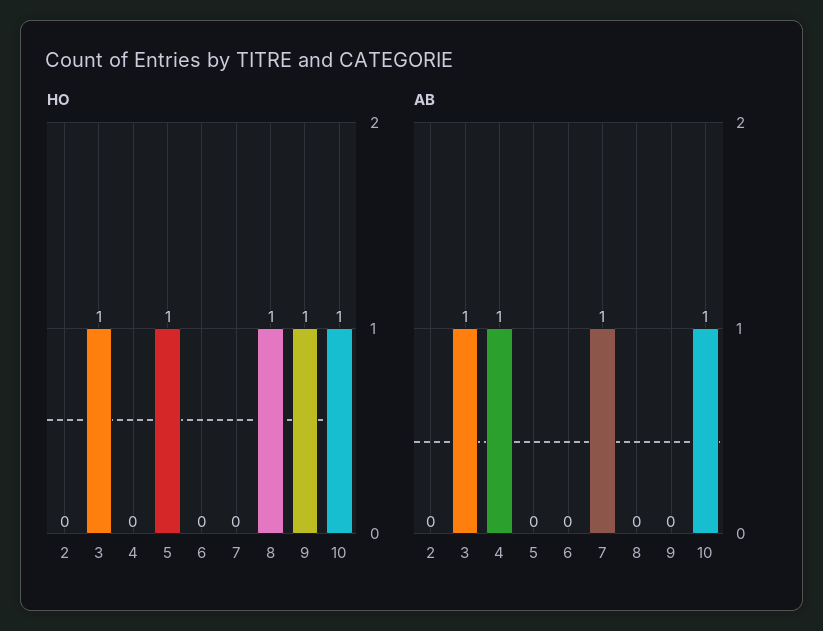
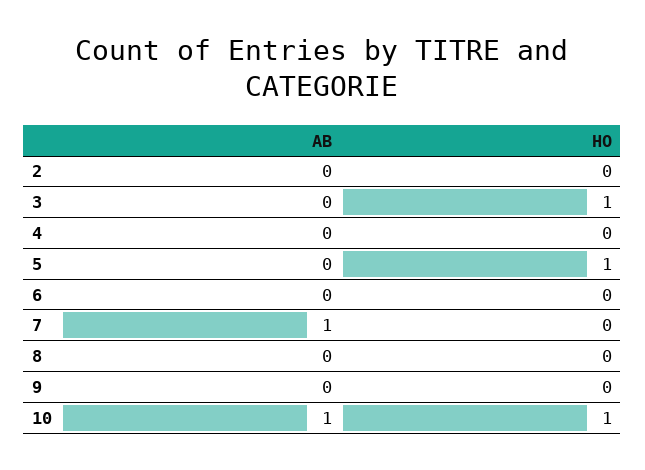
HO, 8: 1 -> 0
HO, 9: 1 -> 0
AB, 3: 1 -> 0
AB, 4: 1 -> 0

